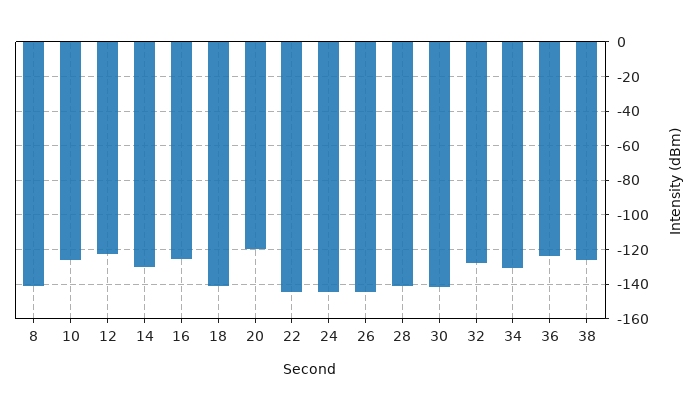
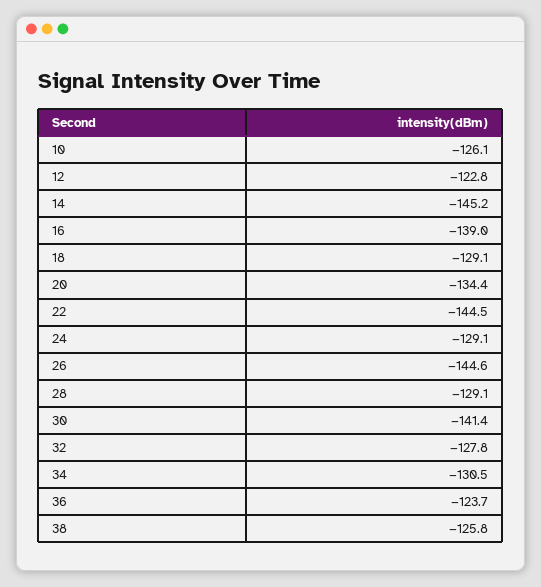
8: -140 -> none
14: -130 -> -145.2
16: -125 -> -139
18: -140 -> -129.1
20: -120 -> -134.4
24: -145 -> -129.1
28: -140 -> -129.1

